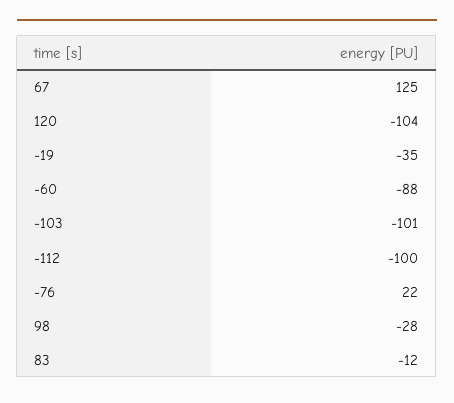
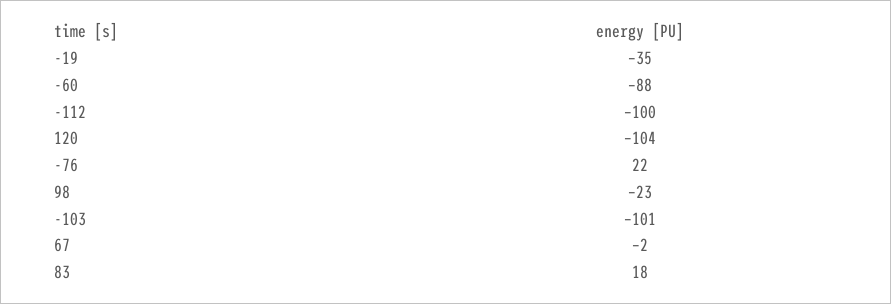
67: 125 -> -2
98: -28 -> -23
83: -12 -> 18

